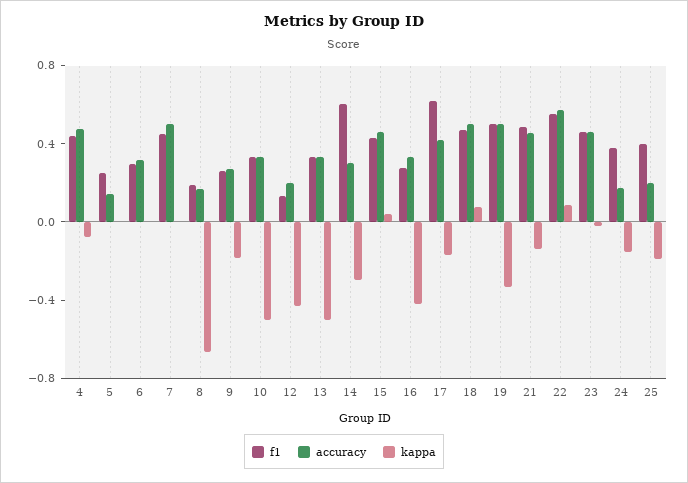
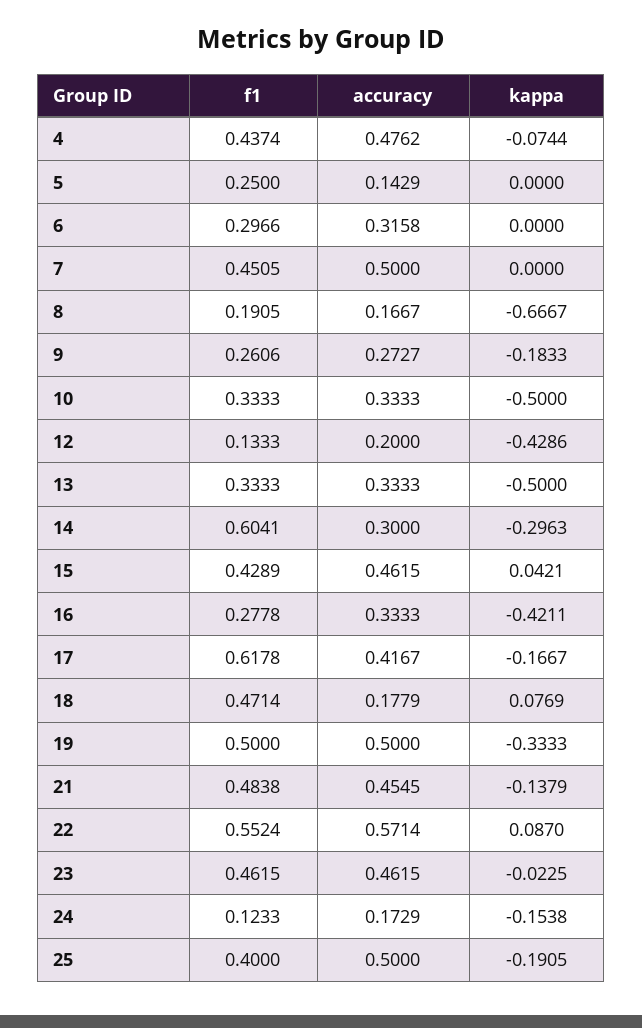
accuracy, 18: 0.5 -> 0.1779
f1, 24: 0.4 -> 0.1233
accuracy, 25: 0.2 -> 0.5

